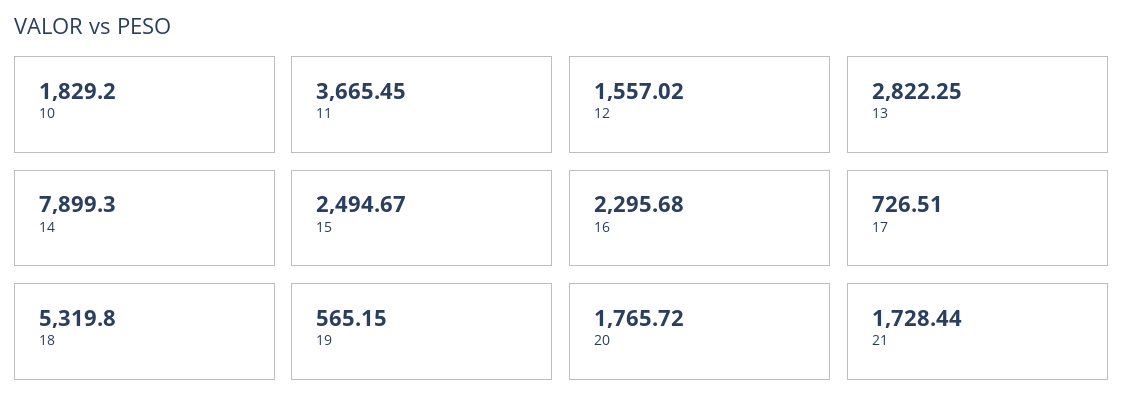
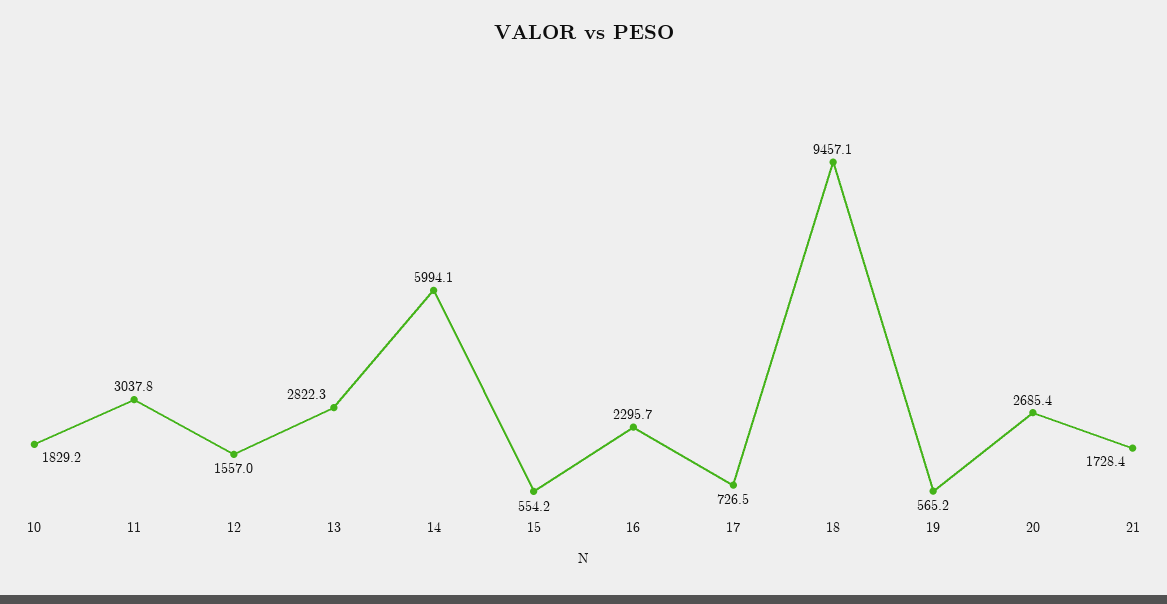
11: 3665.45 -> 3037.8
14: 7899.3 -> 5994.1
15: 2494.67 -> 554.2
18: 5319.8 -> 9457.1
20: 1765.72 -> 2685.4

